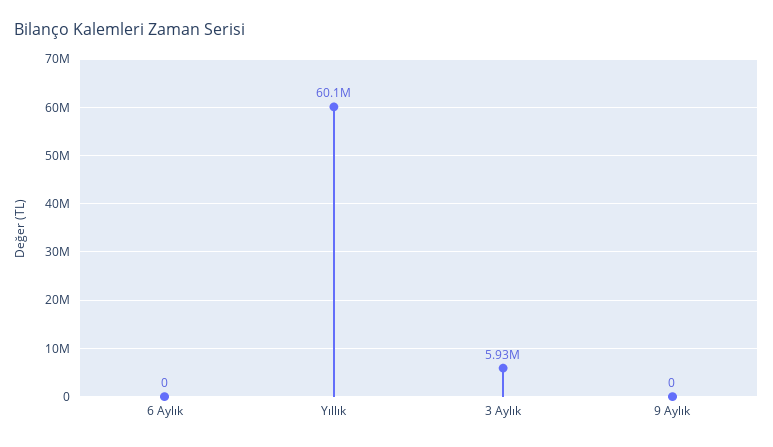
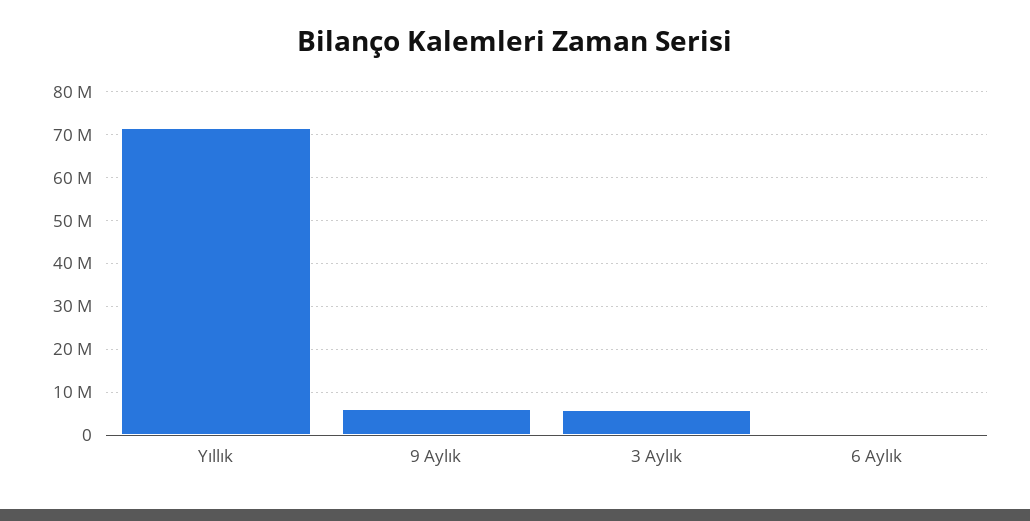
Yıllık: 60100000 -> 72000000
9 Aylık: 0 -> 6000000

